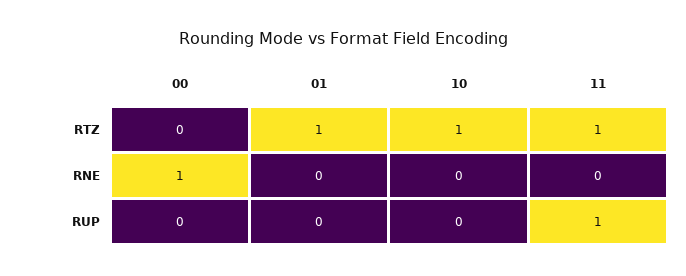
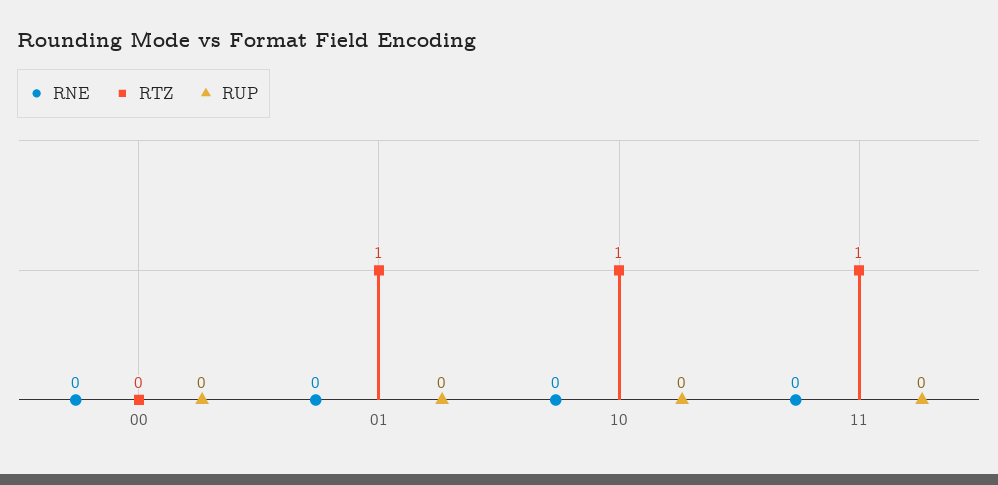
RNE, 00: 1 -> 0
RUP, 11: 1 -> 0

